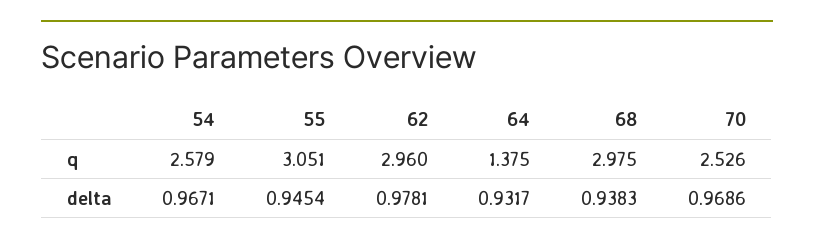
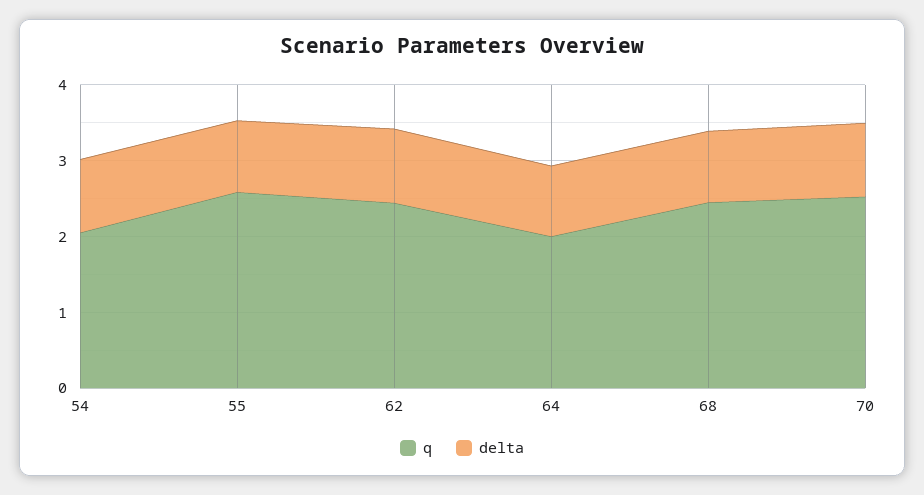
q, 54: 2.579 -> 2
q, 55: 3.051 -> 2.6
q, 62: 2.96 -> 2.4
q, 64: 1.375 -> 2
q, 68: 2.975 -> 2.4

